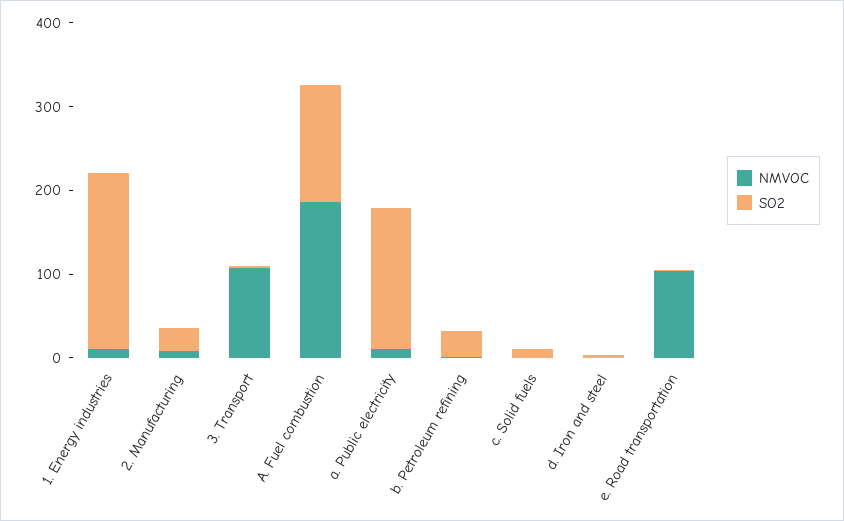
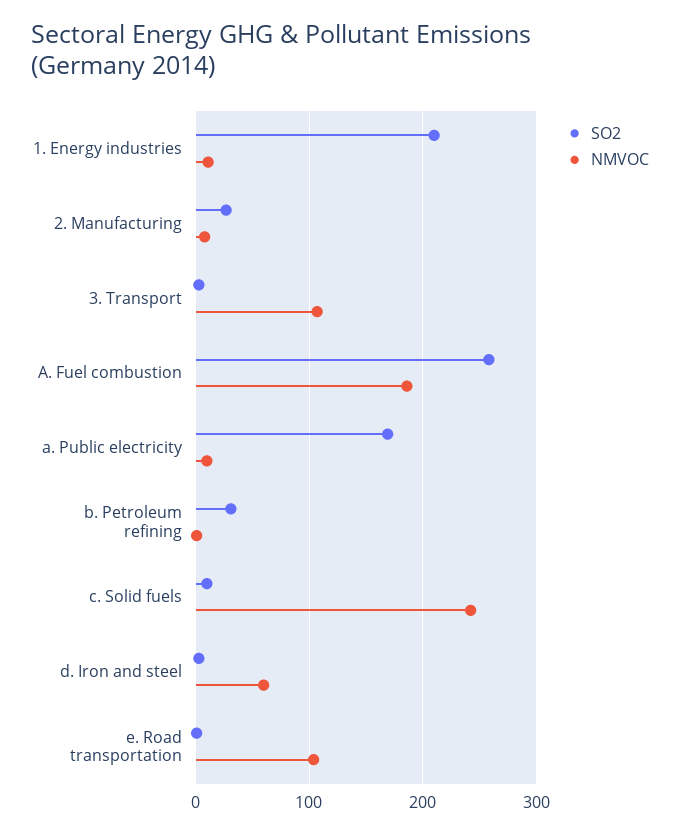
SO2, A. Fuel combustion: 140 -> 260
NMVOC, c. Solid fuels: 0 -> 240
NMVOC, d. Iron and steel: 0 -> 60

